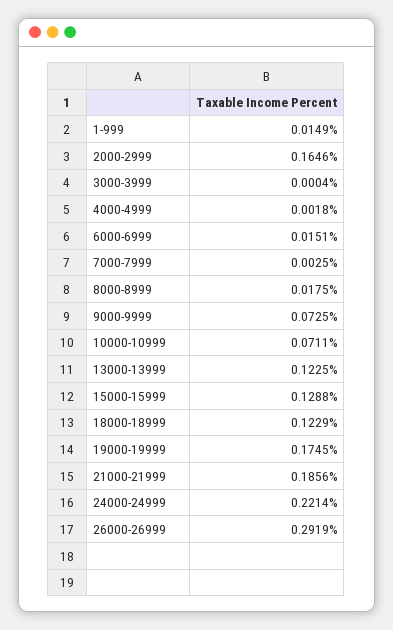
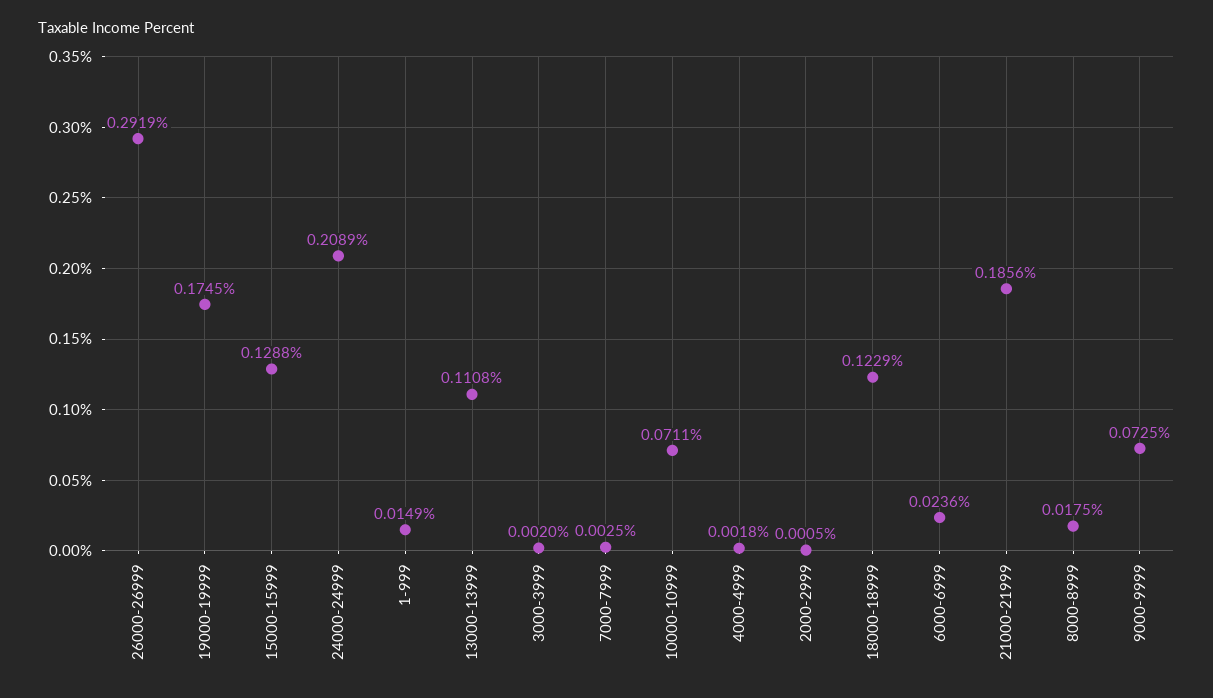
2000-2999: 0.1646 -> 0.0005
3000-3999: 0.0004 -> 0.002
6000-6999: 0.0151 -> 0.0236
13000-13999: 0.1225 -> 0.1108
24000-24999: 0.2214 -> 0.2089

